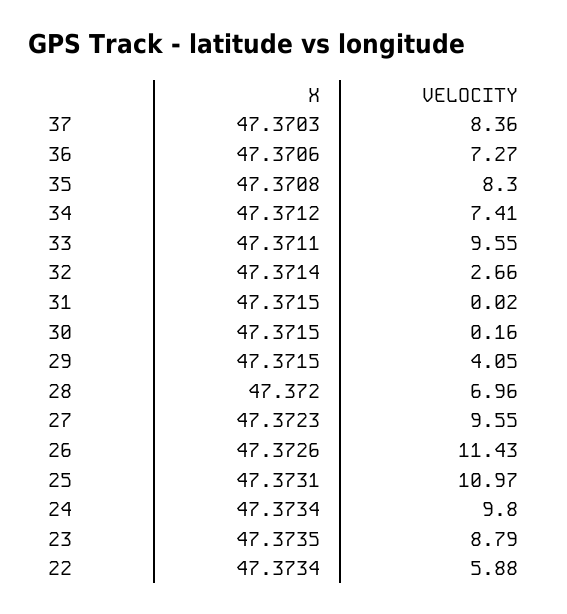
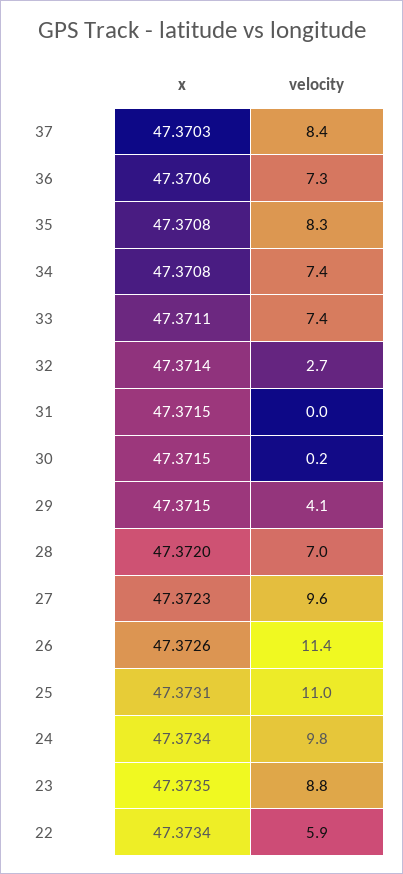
X, 34: 47.3712 -> 47.3708
VELOCITY, 33: 9.55 -> 7.4

